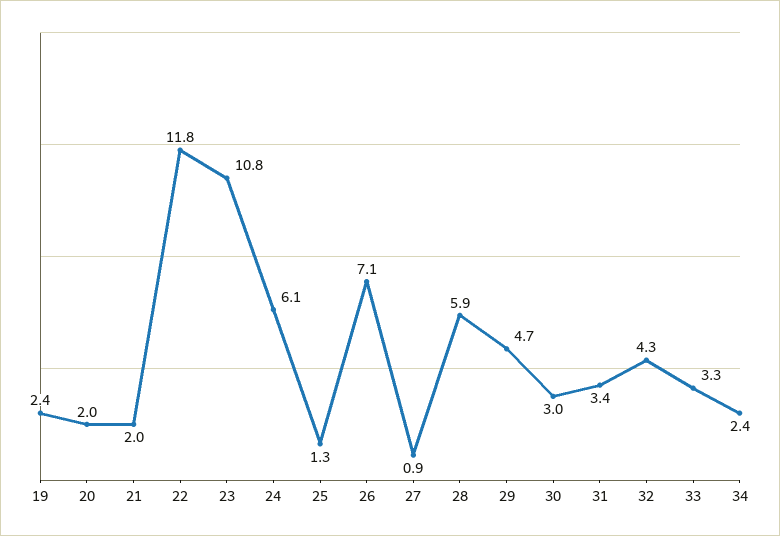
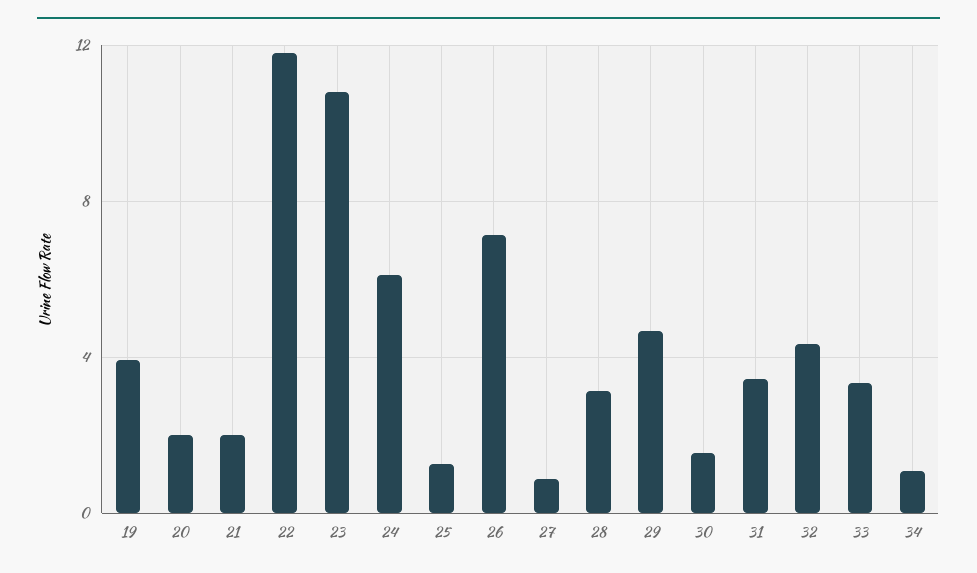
19: 2.4 -> 4
28: 5.9 -> 3
30: 3 -> 1.5
34: 2.4 -> 1

